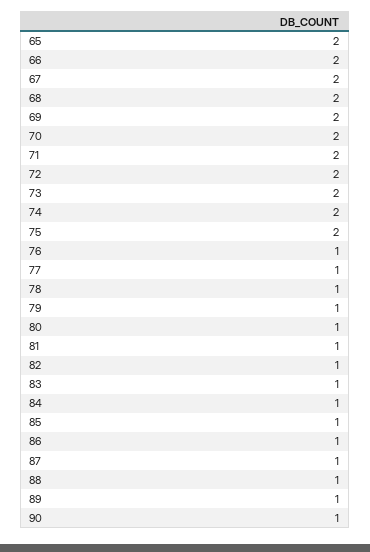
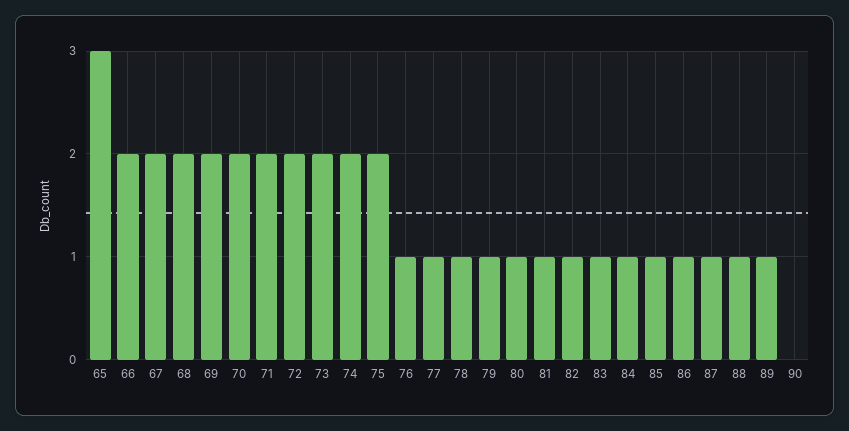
65: 2 -> 3
90: 1 -> 0

